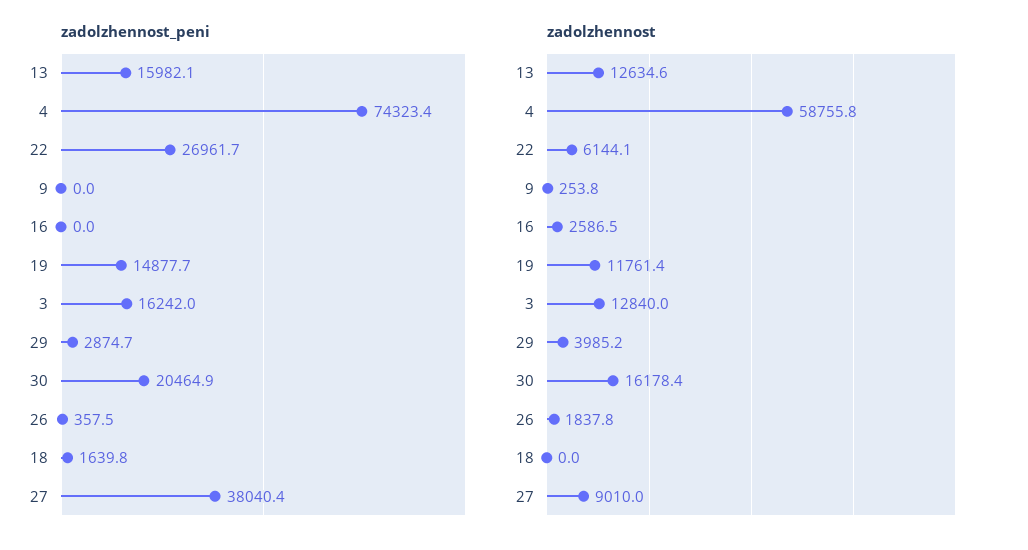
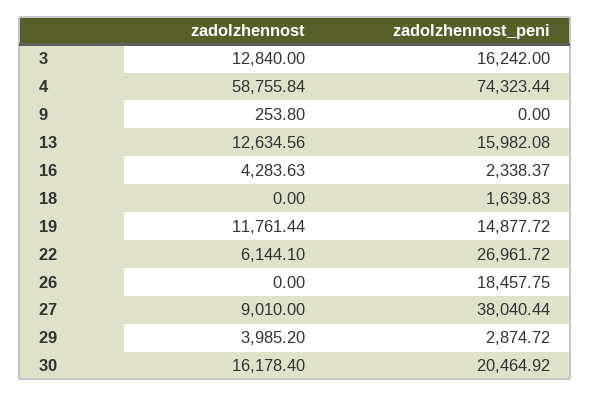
zadolzhennost_peni, 16: 0 -> 2338.37
zadolzhennost_peni, 26: 357.5 -> 18457.75
zadolzhennost, 16: 2586.5 -> 4283.63
zadolzhennost, 26: 1837.8 -> 0

